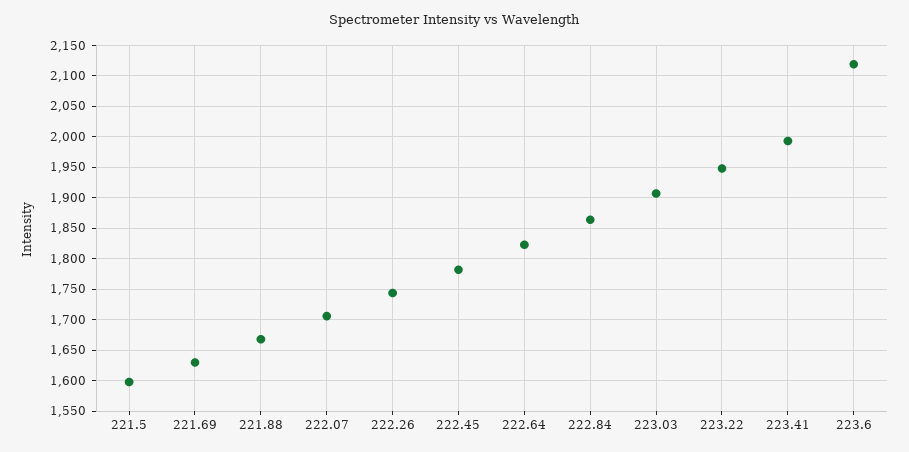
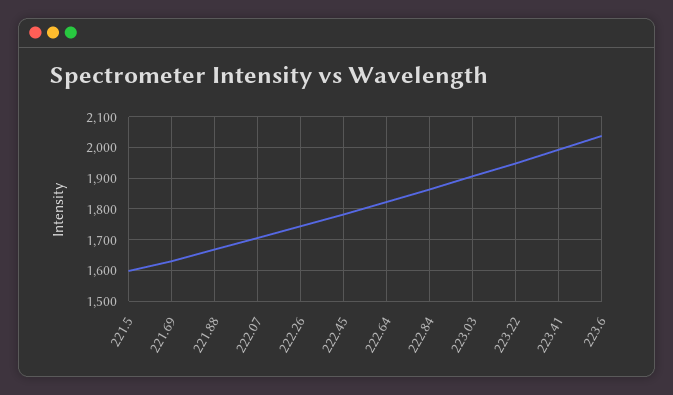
223.6: 2120 -> 2040

